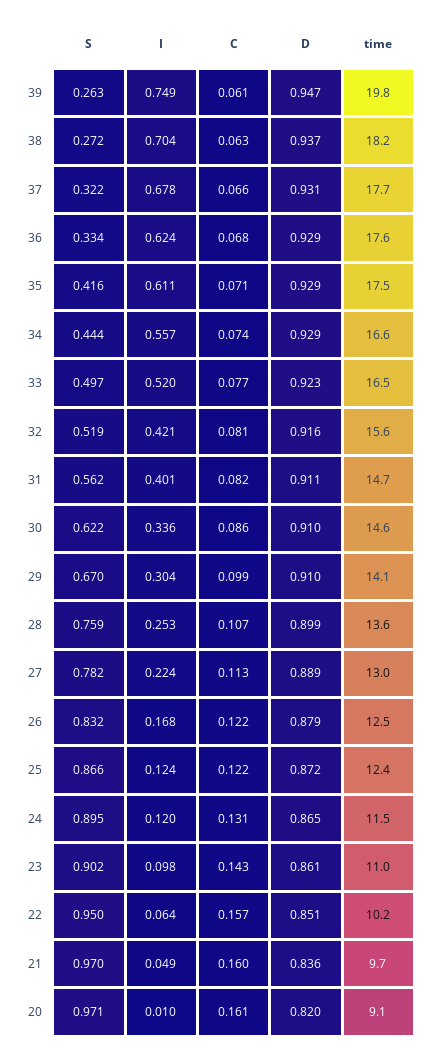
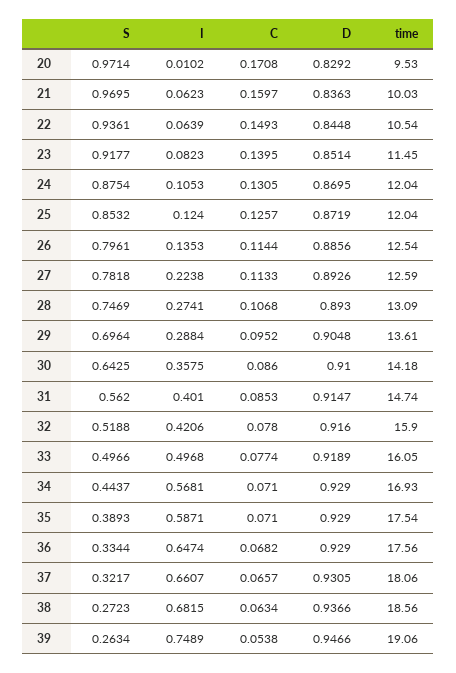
C, 39: 0.061 -> 0.0538
time, 39: 19.8 -> 19.06
I, 38: 0.704 -> 0.6815
time, 38: 18.2 -> 18.56
I, 37: 0.678 -> 0.6607
time, 37: 17.7 -> 18.06
I, 36: 0.624 -> 0.6474
S, 35: 0.416 -> 0.3893
I, 35: 0.611 -> 0.5871
I, 34: 0.557 -> 0.5681
C, 34: 0.074 -> 0.071
time, 34: 16.6 -> 16.93
I, 33: 0.52 -> 0.4968
D, 33: 0.923 -> 0.9189
time, 33: 16.5 -> 16.05
C, 32: 0.081 -> 0.078
time, 32: 15.6 -> 15.9
C, 31: 0.082 -> 0.0853
D, 31: 0.911 -> 0.9147
S, 30: 0.622 -> 0.6425
I, 30: 0.336 -> 0.3575
time, 30: 14.6 -> 14.18
S, 29: 0.67 -> 0.6964
I, 29: 0.304 -> 0.2884
C, 29: 0.099 -> 0.0952
D, 29: 0.91 -> 0.9048
time, 29: 14.1 -> 13.61
S, 28: 0.759 -> 0.7469
I, 28: 0.253 -> 0.2741
D, 28: 0.899 -> 0.893
time, 28: 13.6 -> 13.09
D, 27: 0.889 -> 0.8926
time, 27: 13 -> 12.59
S, 26: 0.832 -> 0.7961
I, 26: 0.168 -> 0.1353
C, 26: 0.122 -> 0.1144
D, 26: 0.879 -> 0.8856
S, 25: 0.866 -> 0.8532
C, 25: 0.122 -> 0.1257
time, 25: 12.4 -> 12.04
S, 24: 0.895 -> 0.8754
I, 24: 0.12 -> 0.1053
D, 24: 0.865 -> 0.8695
time, 24: 11.5 -> 12.04
S, 23: 0.902 -> 0.9177
I, 23: 0.098 -> 0.0823
C, 23: 0.143 -> 0.1395
D, 23: 0.861 -> 0.8514
time, 23: 11 -> 11.45
S, 22: 0.95 -> 0.9361
C, 22: 0.157 -> 0.1493
D, 22: 0.851 -> 0.8448
time, 22: 10.2 -> 10.54
I, 21: 0.049 -> 0.0623
time, 21: 9.7 -> 10.03
C, 20: 0.161 -> 0.1708
D, 20: 0.82 -> 0.8292
time, 20: 9.1 -> 9.53

